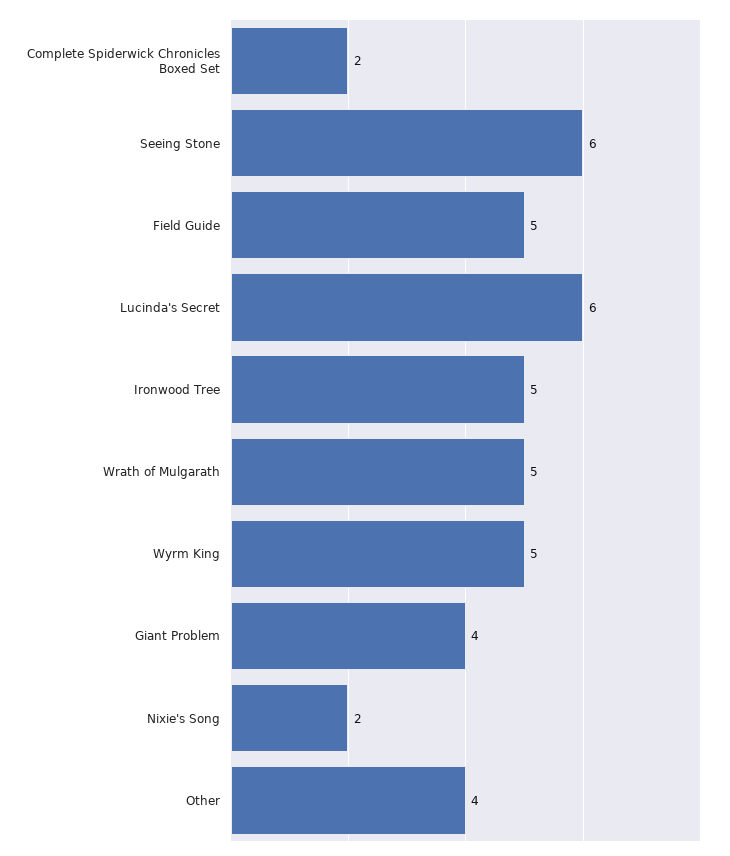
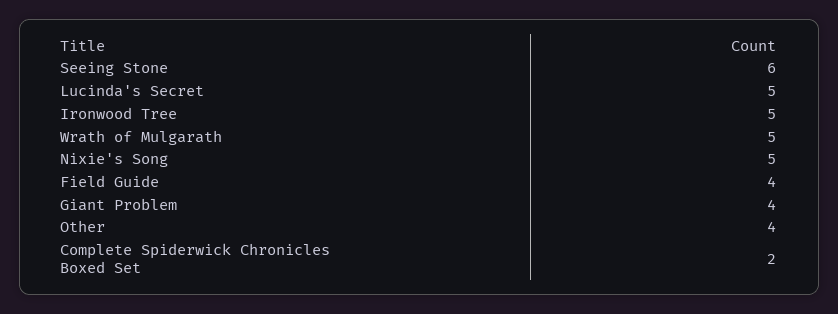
Field Guide: 5 -> 4
Lucinda's Secret: 6 -> 5
Wyrm King: 5 -> none
Nixie's Song: 2 -> 5

